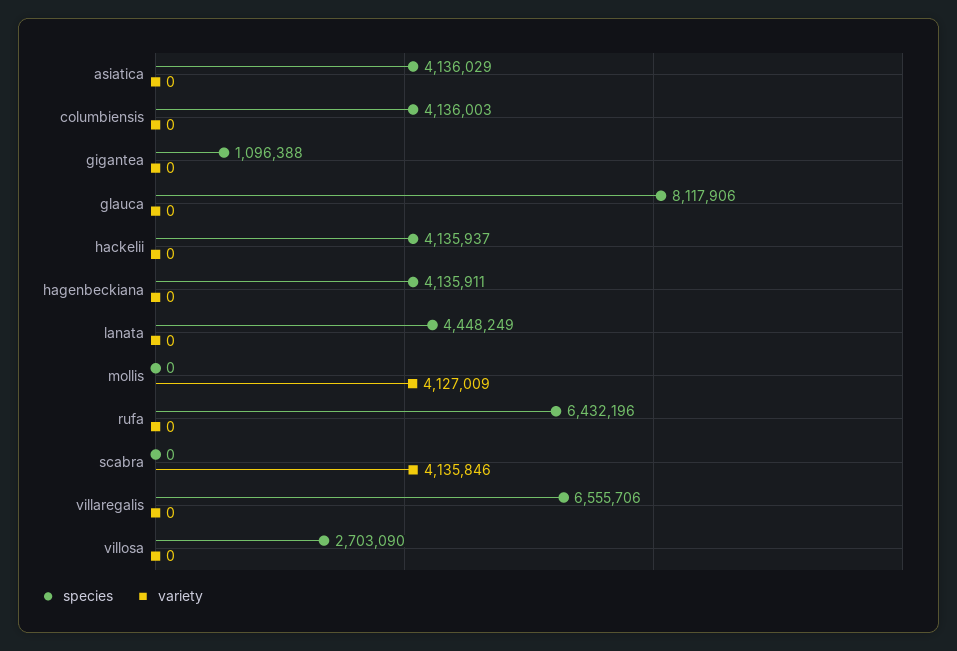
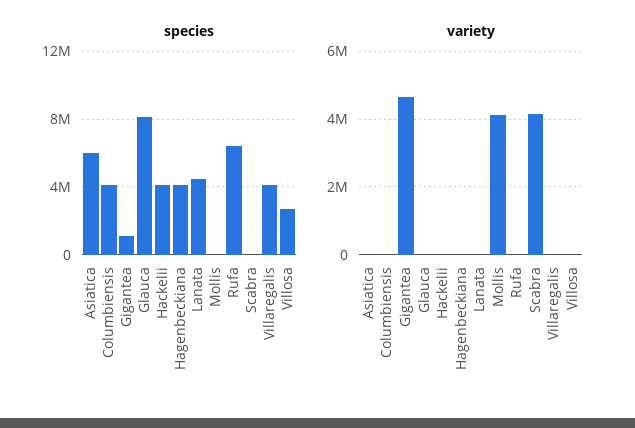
species, asiatica: 4136029 -> 6000000
variety, gigantea: 0 -> 4600000
species, villaregalis: 6555706 -> 4000000

